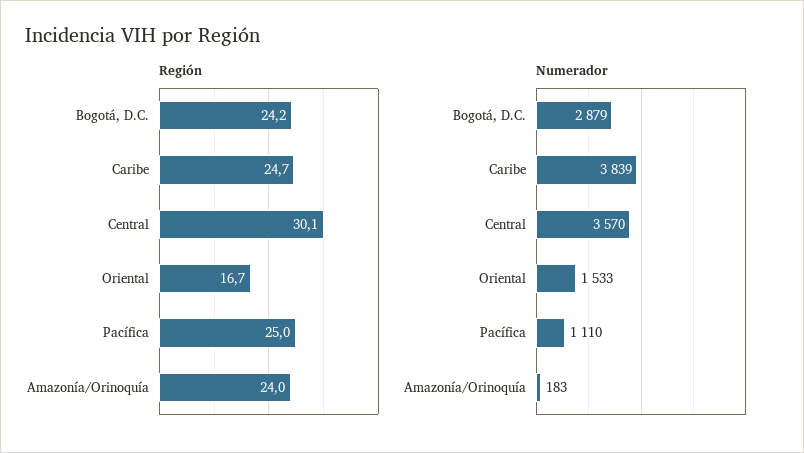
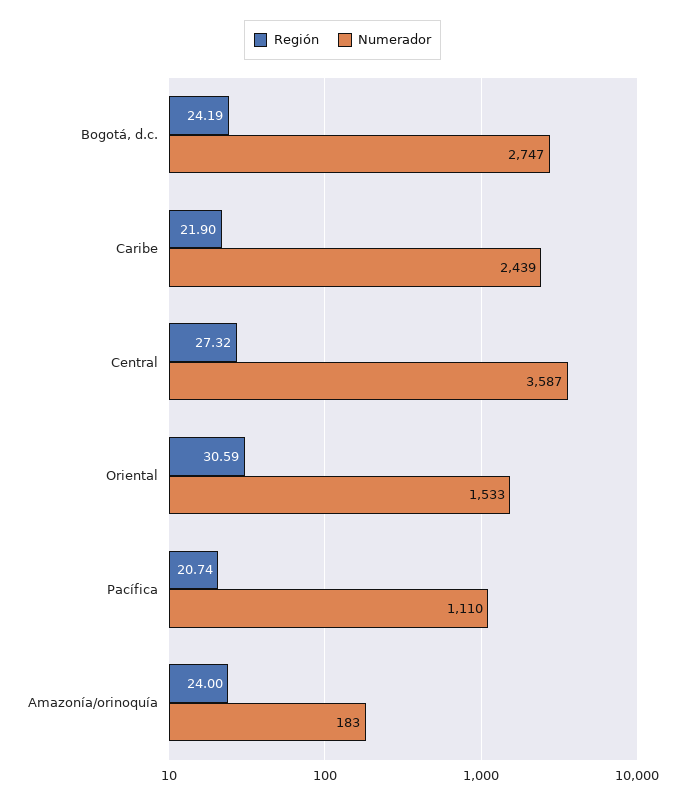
Región, Caribe: 24.7 -> 21.9
Región, Central: 30.1 -> 27.32
Región, Oriental: 16.7 -> 30.59
Región, Pacífica: 25 -> 20.74
Numerador, Bogotá, D.C.: 2879 -> 2747
Numerador, Caribe: 3839 -> 2439
Numerador, Central: 3570 -> 3587

